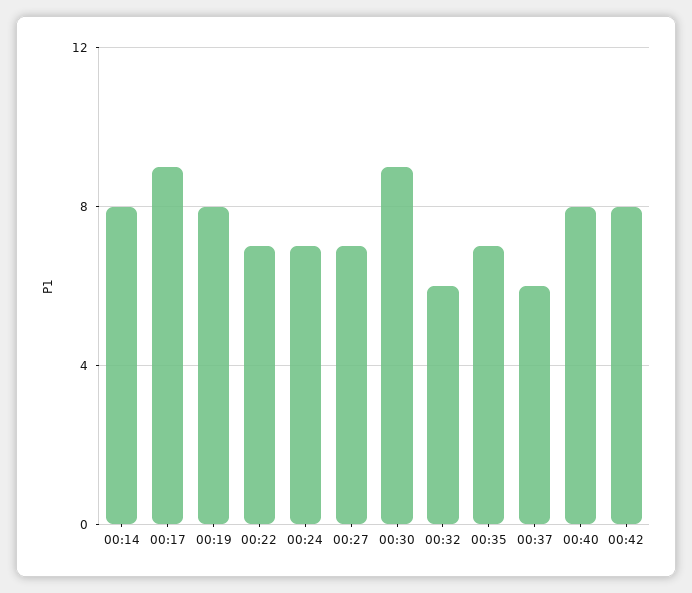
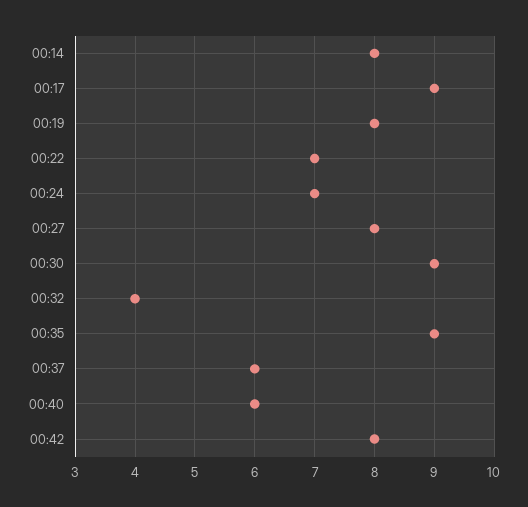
00:27: 7 -> 8
00:32: 6 -> 4
00:35: 7 -> 9
00:40: 8 -> 6

